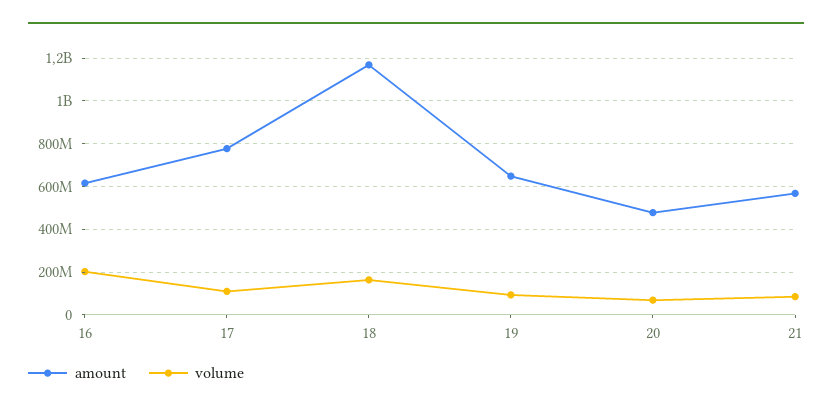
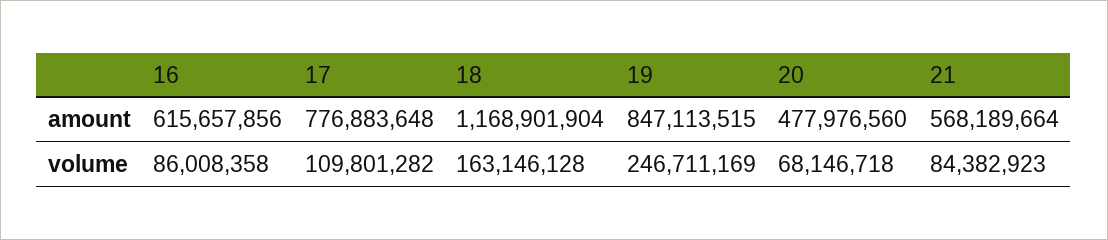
volume, 16: 200000000 -> 86008358
amount, 19: 650000000 -> 847113515
volume, 19: 100000000 -> 246711169

